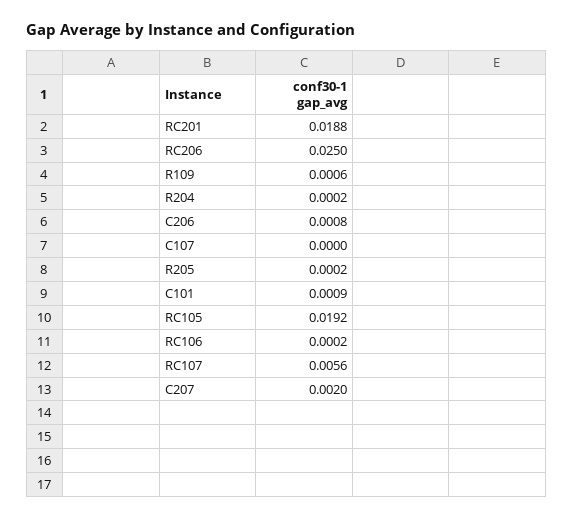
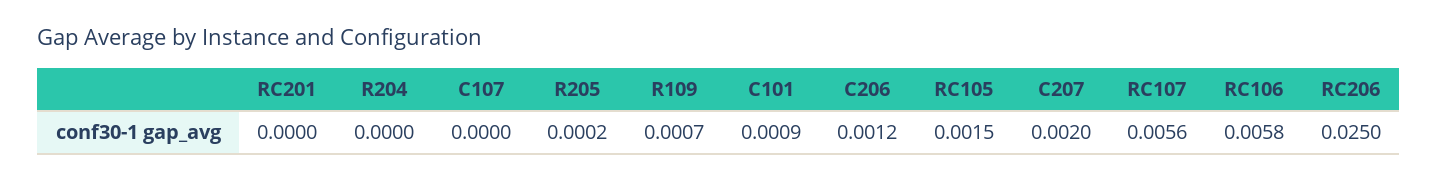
RC201: 0.0188 -> 0
R109: 0.0006 -> 0.0007
R204: 0.0002 -> 0
C206: 0.0008 -> 0.0012
RC105: 0.0192 -> 0.0015
RC106: 0.0002 -> 0.0058

